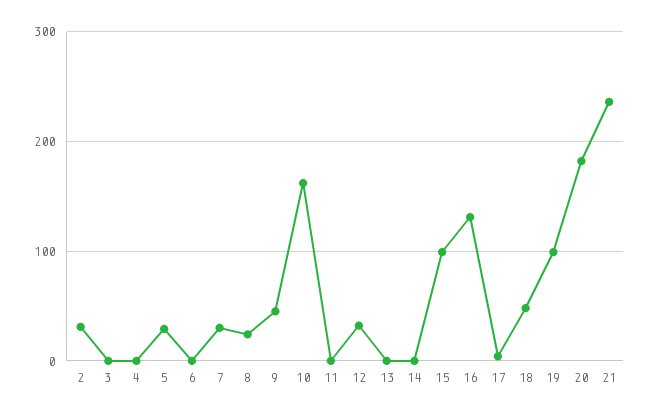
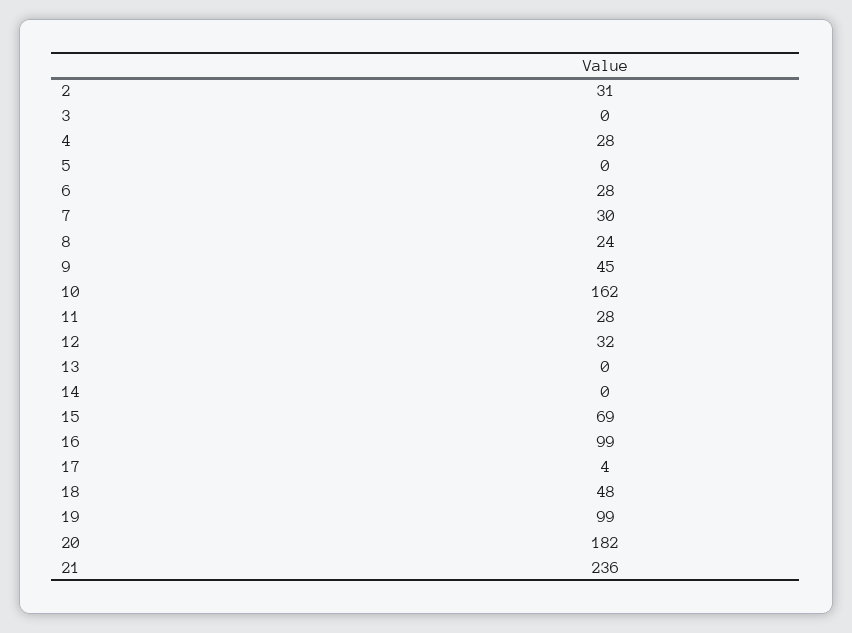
4: 0 -> 28
5: 30 -> 0
6: 0 -> 28
11: 0 -> 28
15: 100 -> 69
16: 130 -> 99

